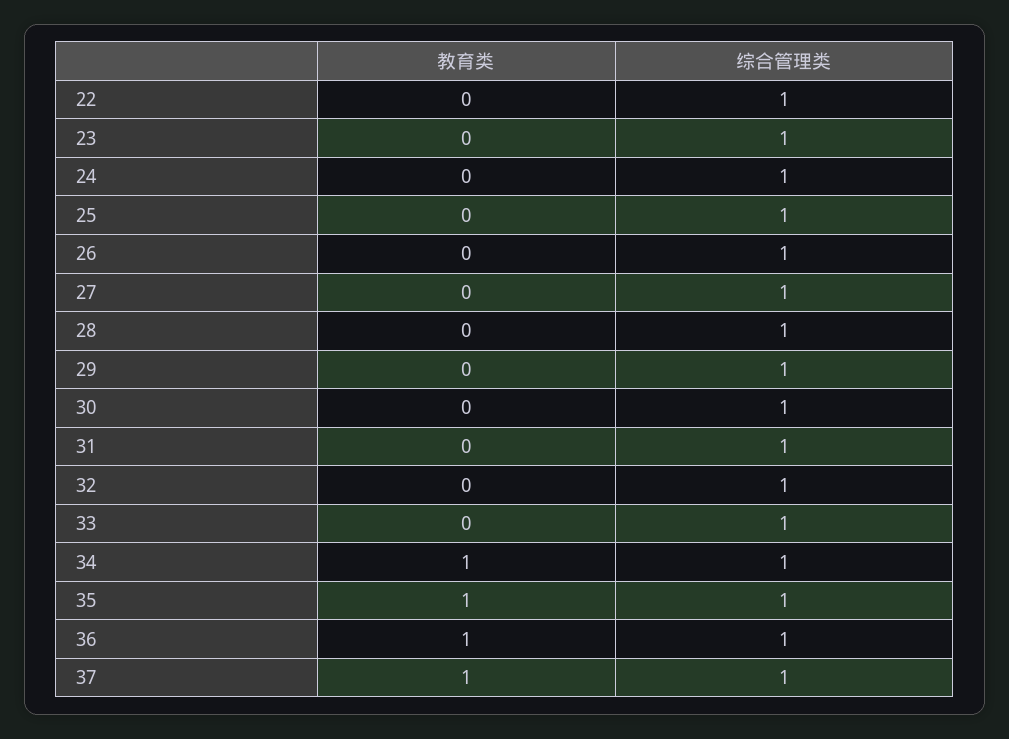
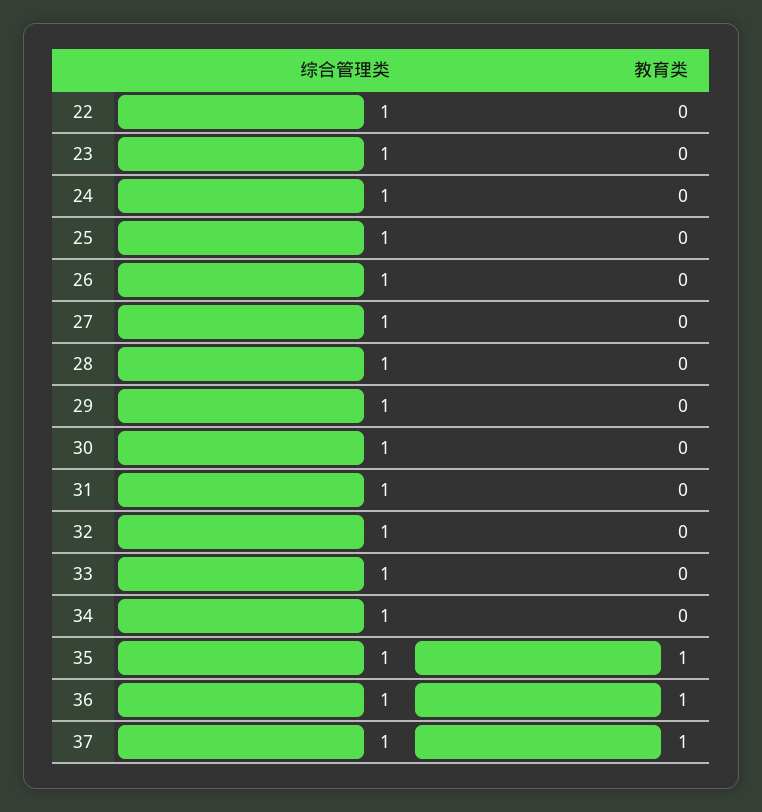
教育类, 34: 1 -> 0

